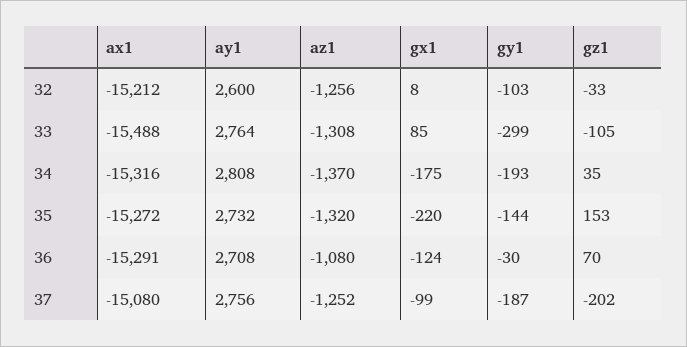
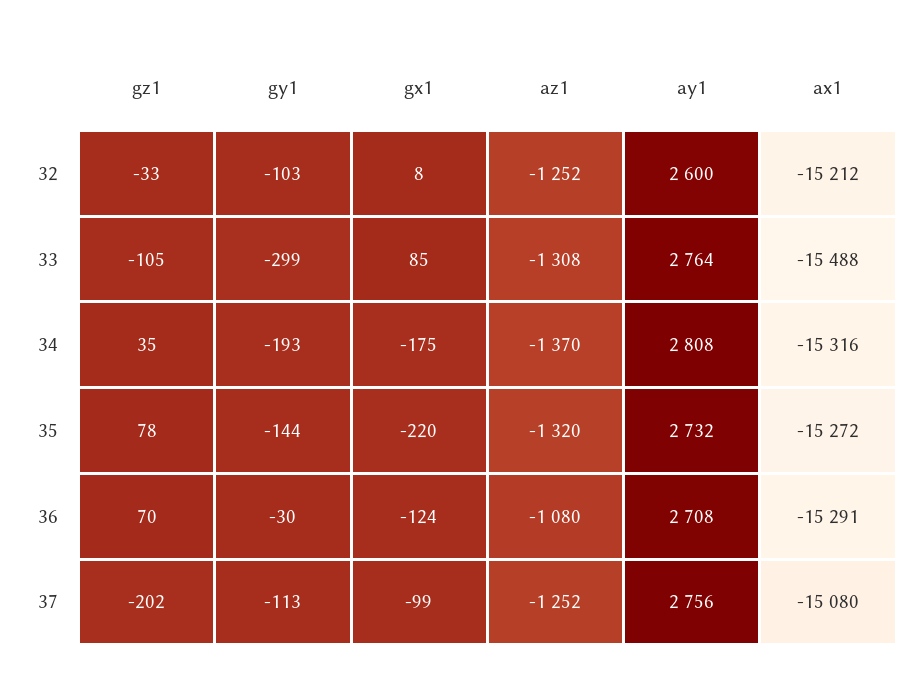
az1, 32: -1256 -> -1252
gz1, 35: 153 -> 78
gy1, 37: -187 -> -113

